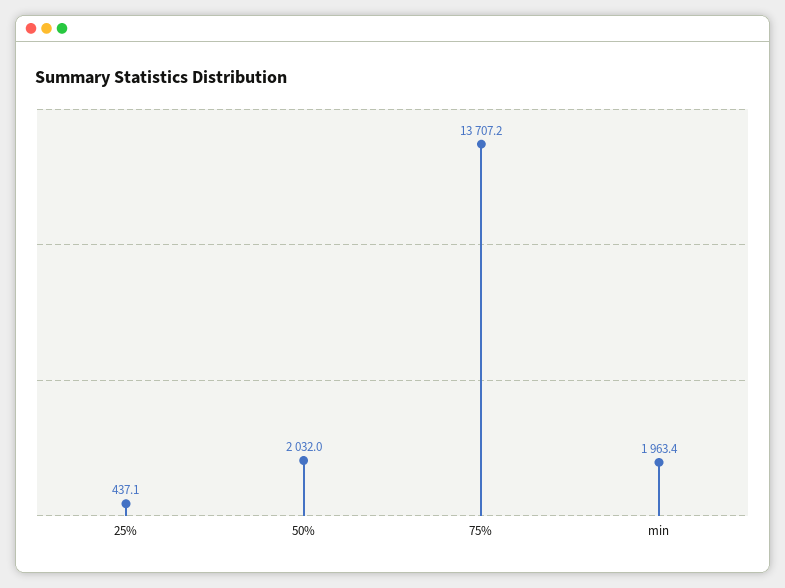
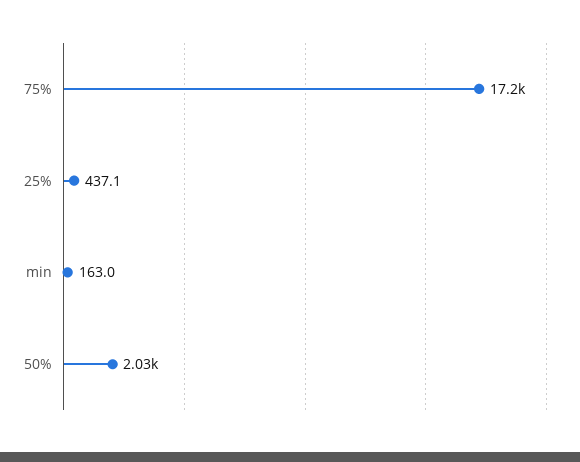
75%: 13707.2 -> 17200
min: 1963.4 -> 163

